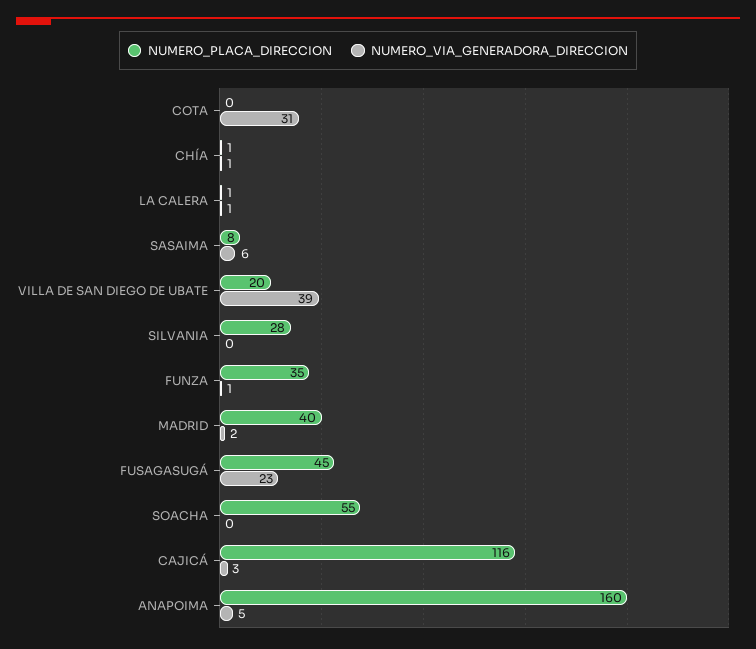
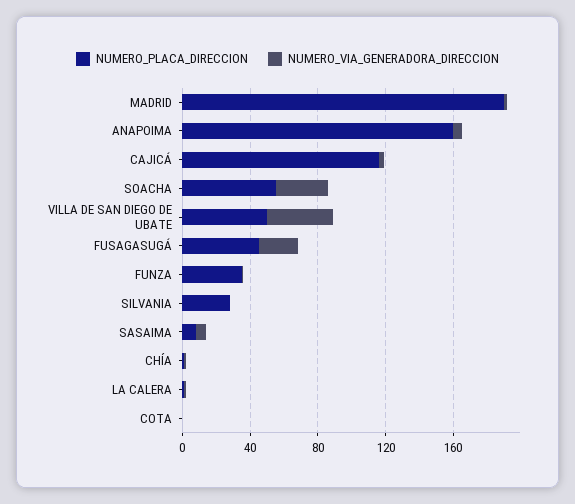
NUMERO_VIA_GENERADORA_DIRECCION, COTA: 31 -> 0
NUMERO_PLACA_DIRECCION, VILLA DE SAN DIEGO DE UBATE: 20 -> 50
NUMERO_PLACA_DIRECCION, MADRID: 40 -> 190
NUMERO_VIA_GENERADORA_DIRECCION, SOACHA: 0 -> 30

